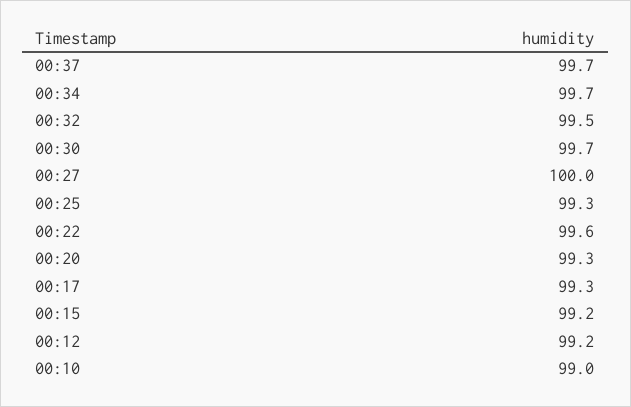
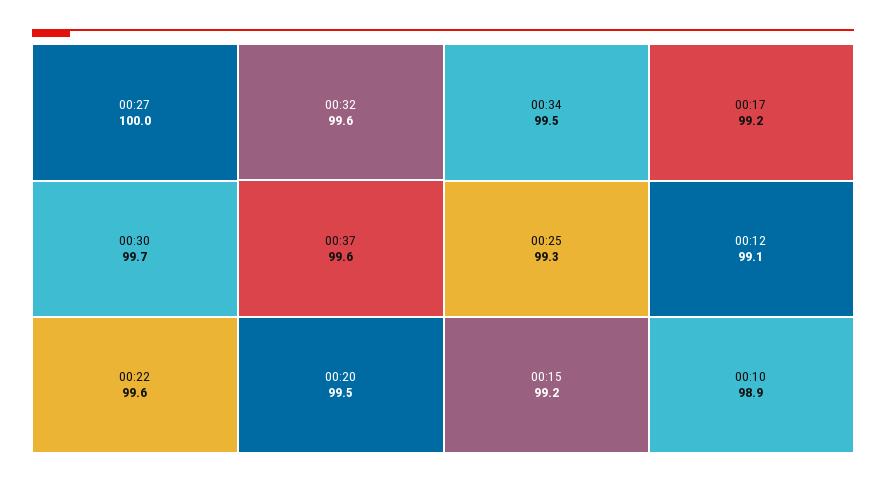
00:37: 99.7 -> 99.6
00:34: 99.7 -> 99.5
00:32: 99.5 -> 99.6
00:20: 99.3 -> 99.5
00:17: 99.3 -> 99.2
00:12: 99.2 -> 99.1
00:10: 99 -> 98.9

